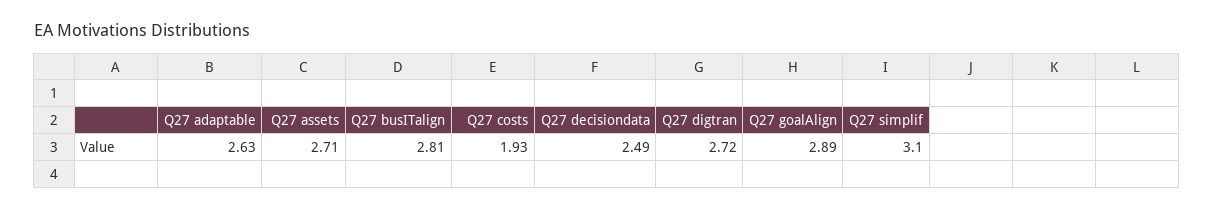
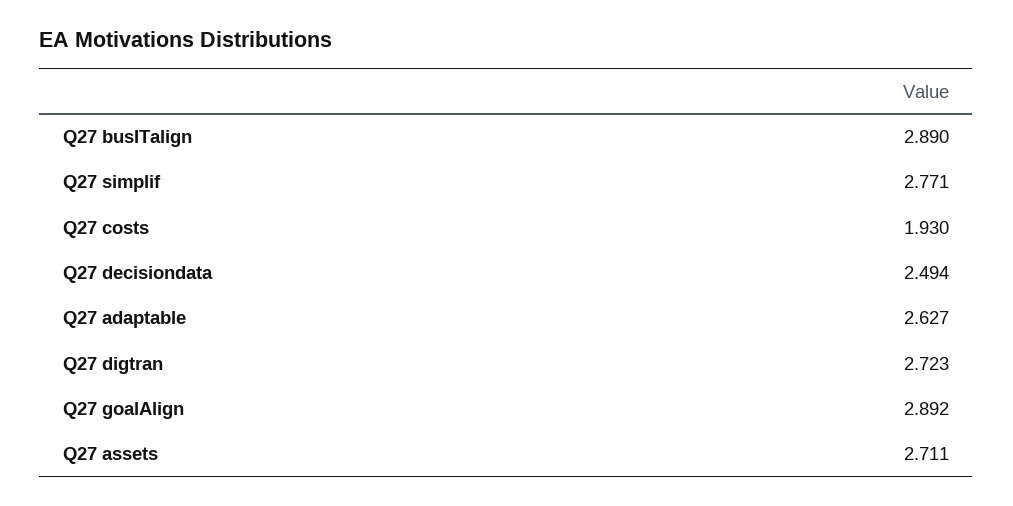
Q27 busITalign: 2.81 -> 2.89
Q27 simplif: 3.1 -> 2.771

